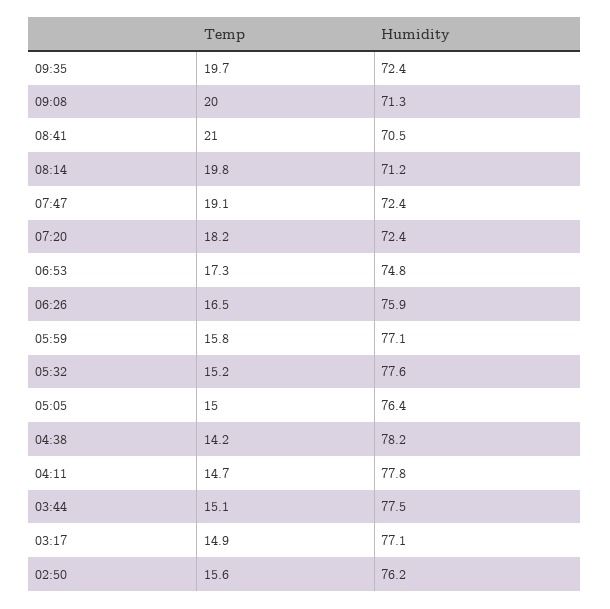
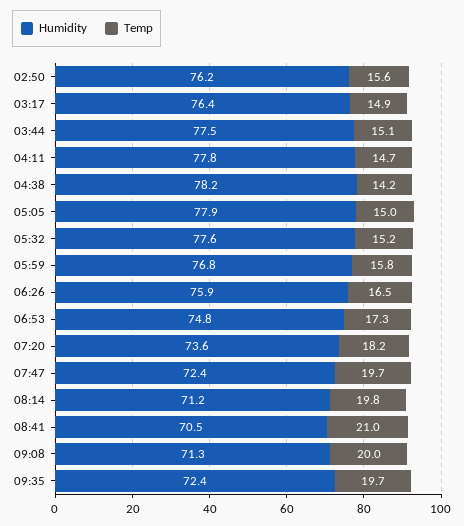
Temp, 07:47: 19.1 -> 19.7
Humidity, 07:20: 72.4 -> 73.6
Humidity, 05:59: 77.1 -> 76.8
Humidity, 05:05: 76.4 -> 77.9
Humidity, 03:17: 77.1 -> 76.4

